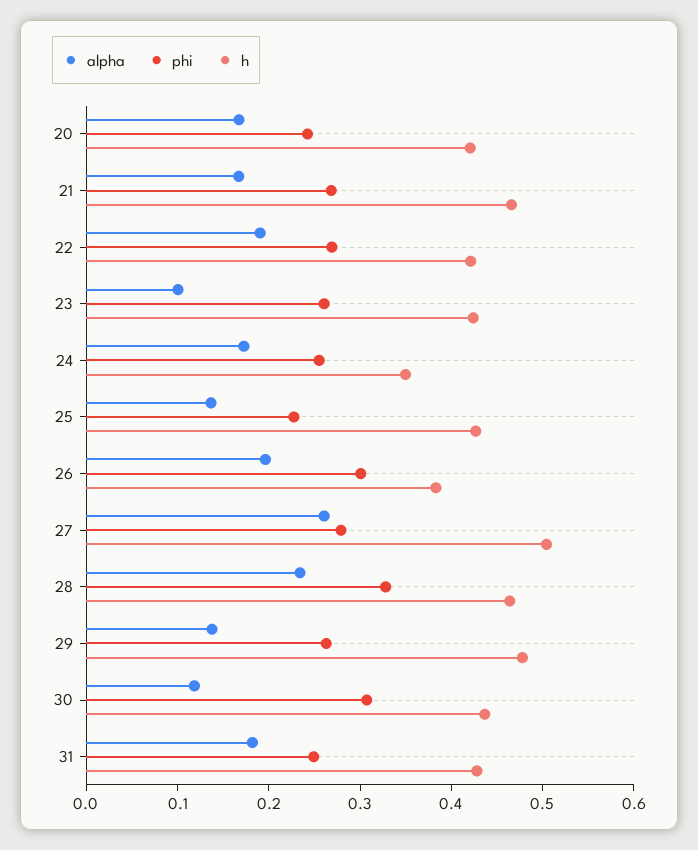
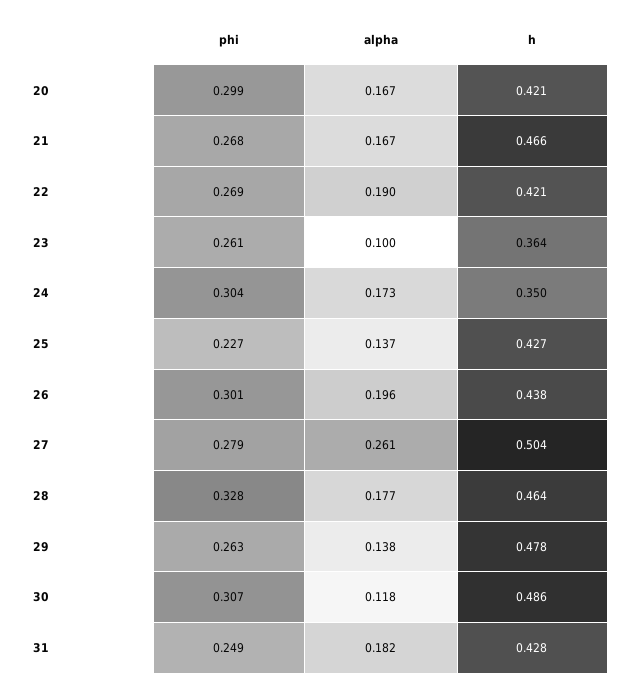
phi, 20: 0.24 -> 0.299
h, 23: 0.42 -> 0.364
phi, 24: 0.26 -> 0.304
h, 26: 0.38 -> 0.438
alpha, 28: 0.24 -> 0.177
h, 30: 0.44 -> 0.486

